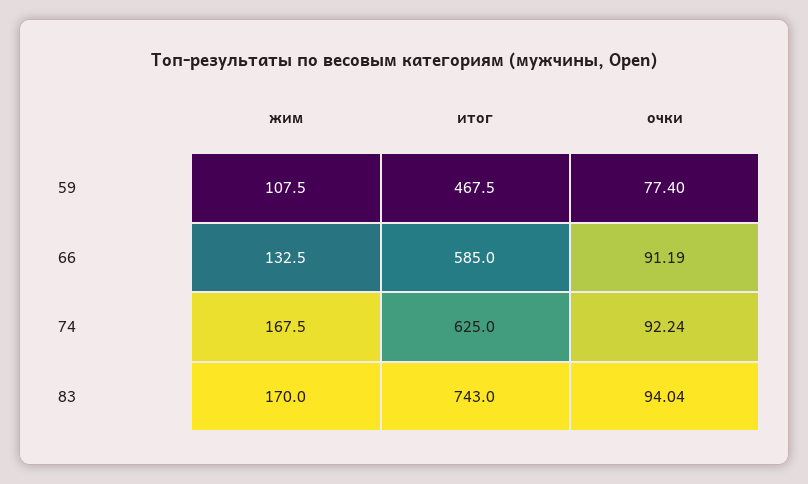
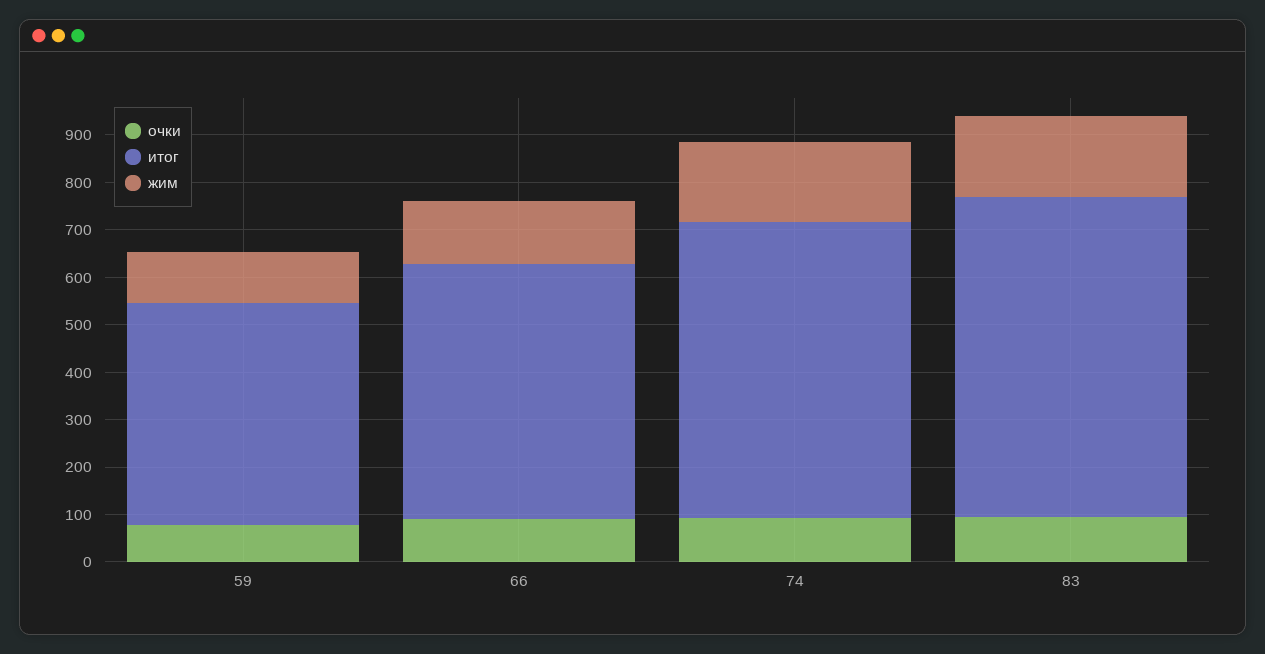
итог, 66: 585 -> 540
итог, 83: 743 -> 680

